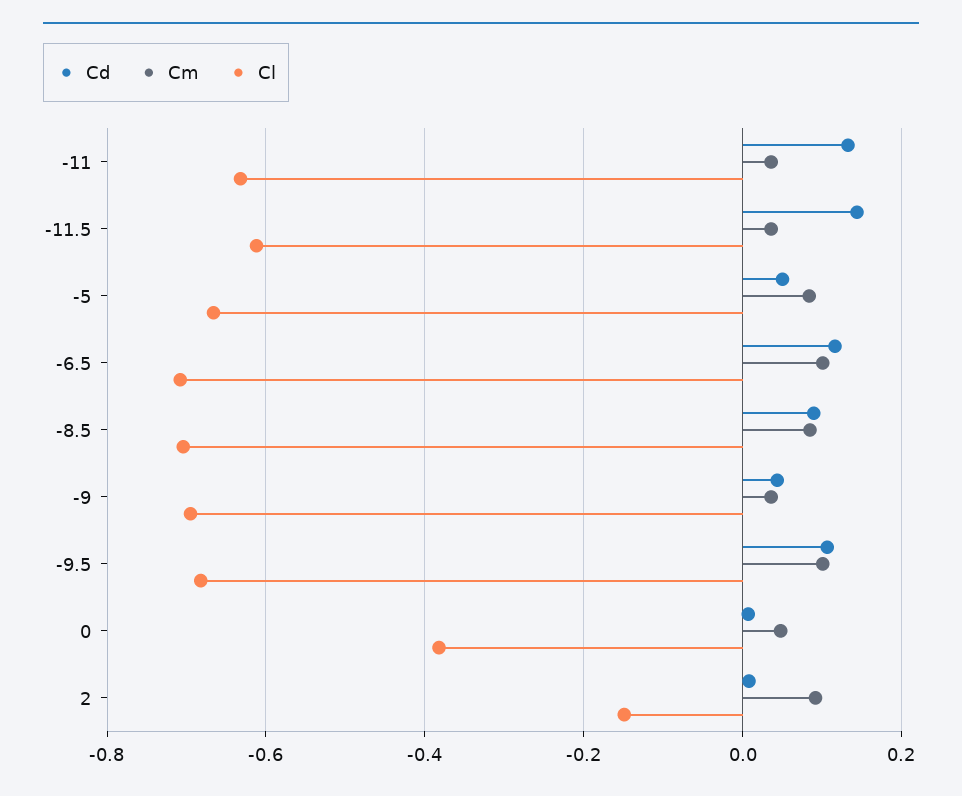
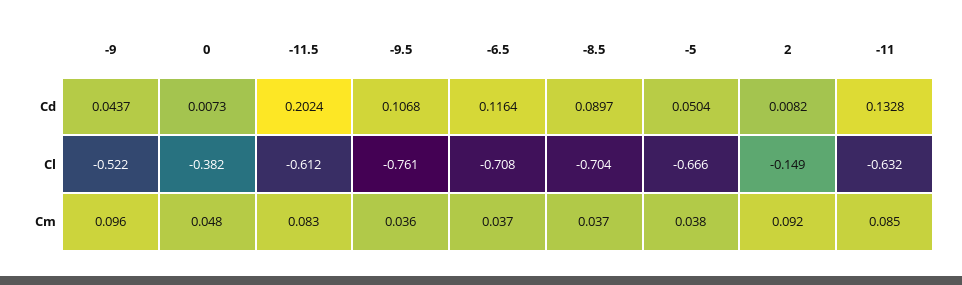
Cm, -11: 0.04 -> 0.085
Cd, -11.5: 0.14 -> 0.2024
Cm, -11.5: 0.04 -> 0.083
Cm, -5: 0.08 -> 0.038
Cm, -6.5: 0.1 -> 0.037
Cm, -8.5: 0.08 -> 0.037
Cm, -9: 0.04 -> 0.096
Cl, -9: -0.7 -> -0.522
Cm, -9.5: 0.1 -> 0.036
Cl, -9.5: -0.68 -> -0.761

